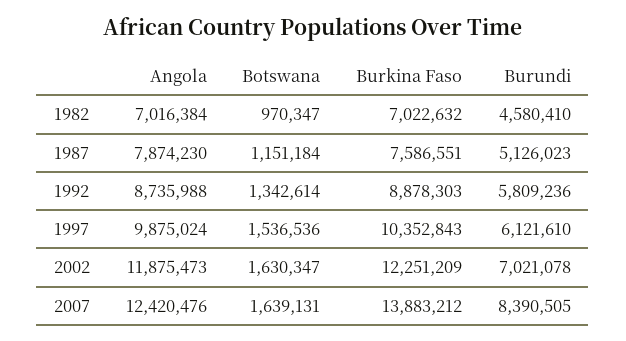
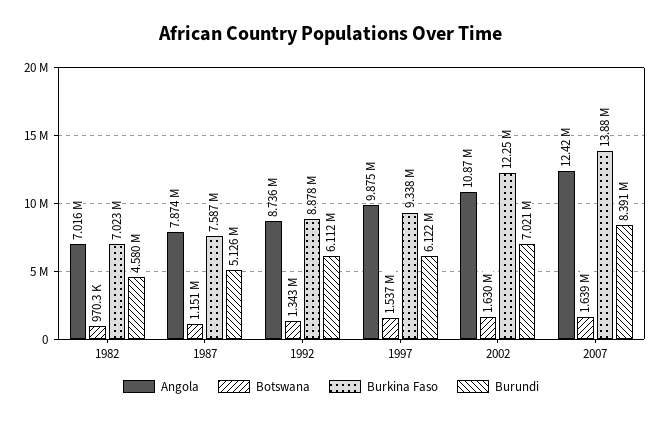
Burundi, 1992: 5809236 -> 6112000
Burkina Faso, 1997: 10352843 -> 9338000
Angola, 2002: 11875473 -> 10870000

